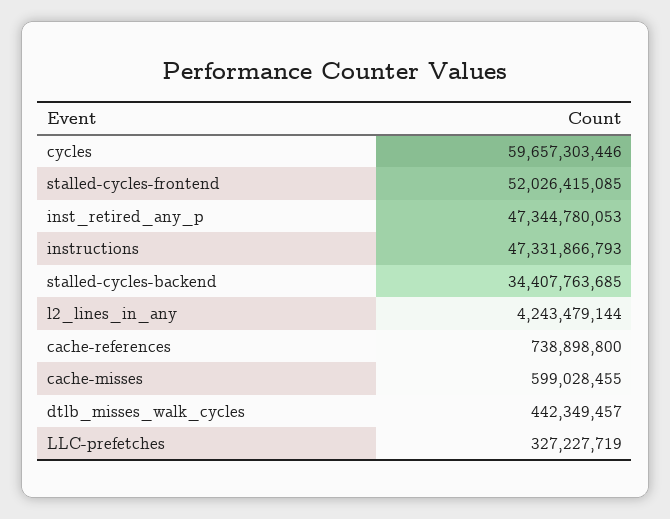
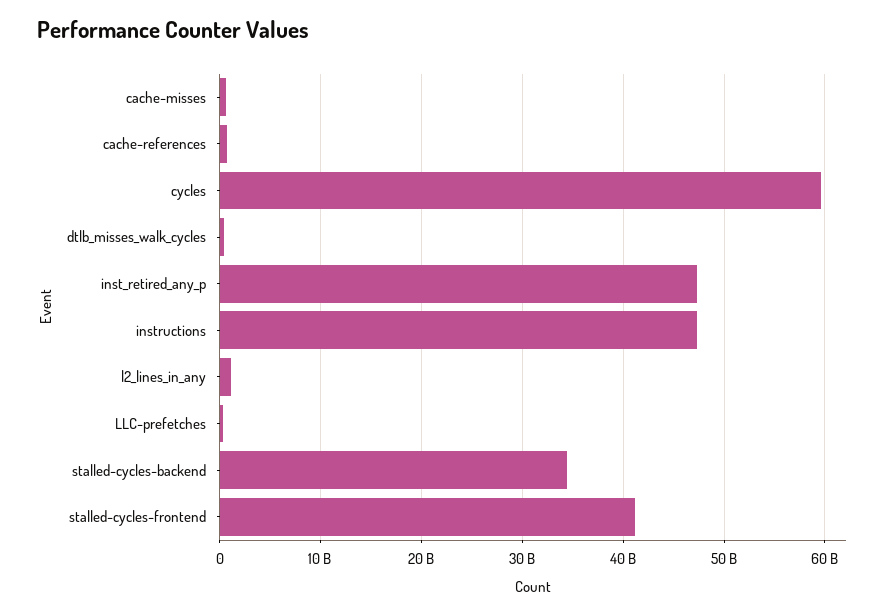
stalled-cycles-frontend: 52026415085 -> 41000000000
l2_lines_in_any: 4243479144 -> 1000000000

